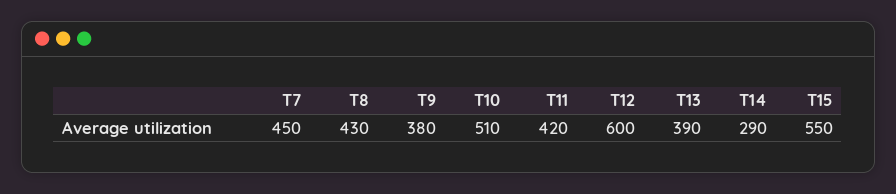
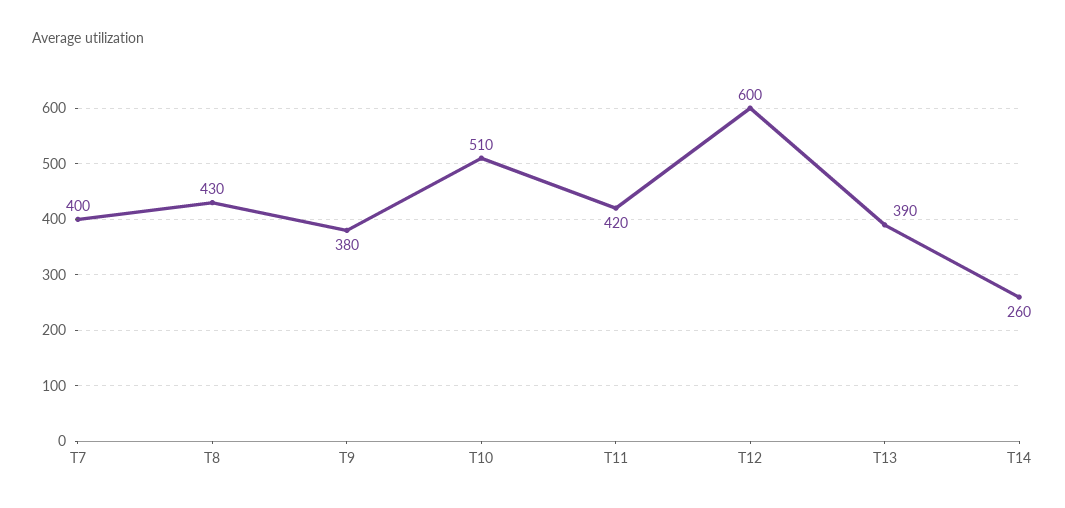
T7: 450 -> 400
T14: 290 -> 260
T15: 550 -> none

